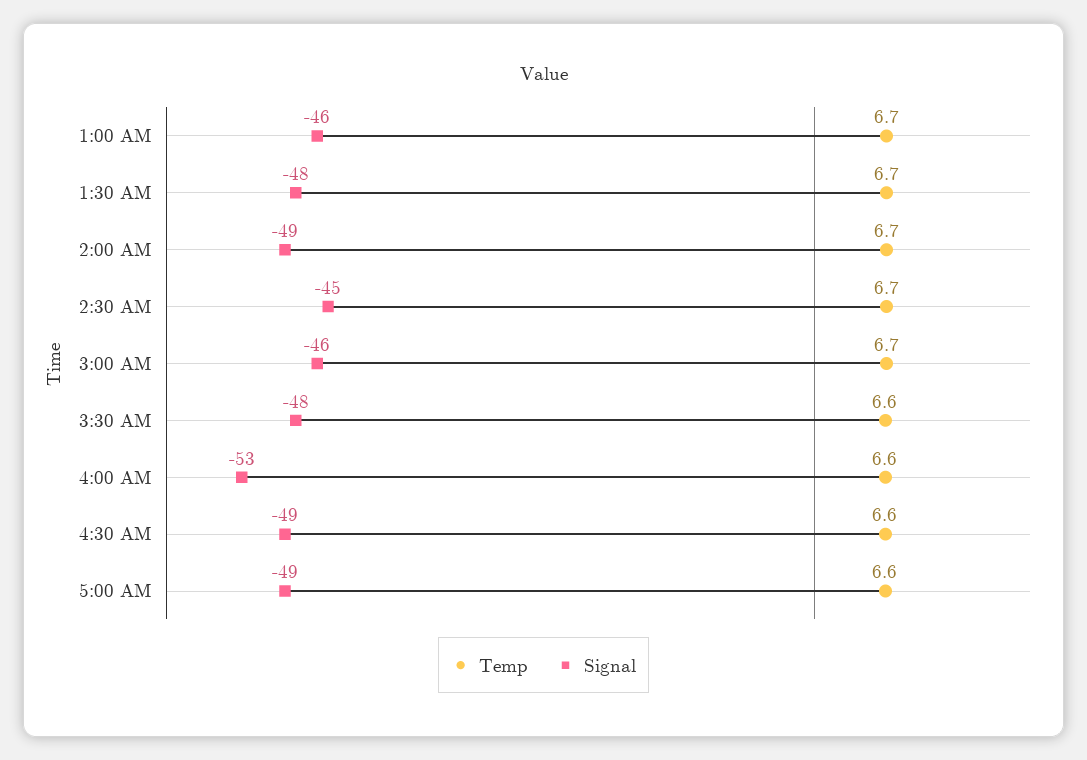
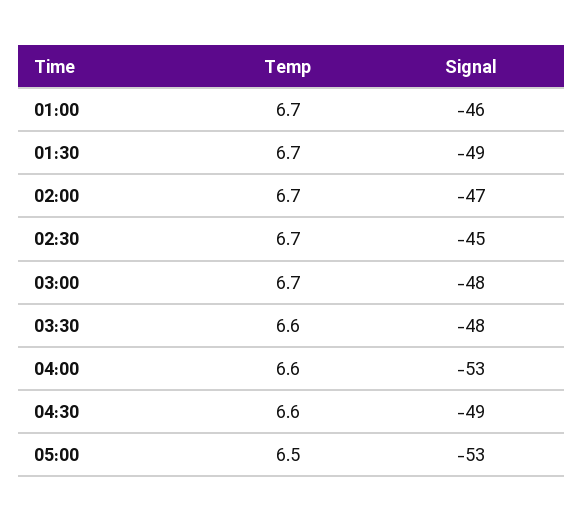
Signal, 1:30 AM: -48 -> -49
Signal, 2:00 AM: -49 -> -47
Signal, 3:00 AM: -46 -> -48
Temp, 5:00 AM: 6.6 -> 6.5
Signal, 5:00 AM: -49 -> -53

